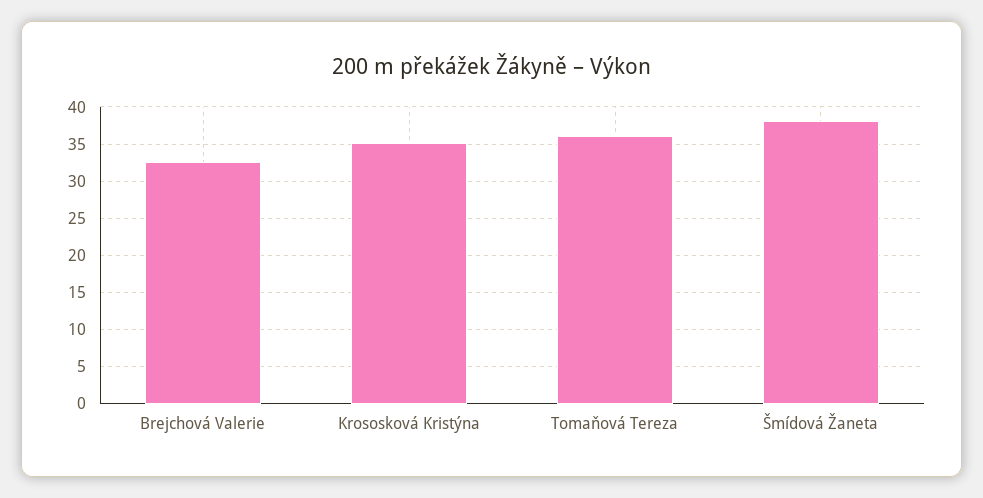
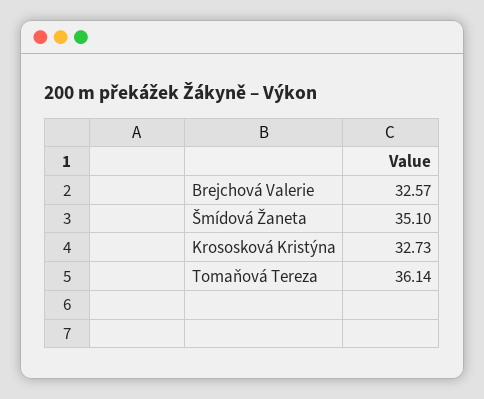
Krososková Kristýna: 35 -> 32.73
Šmídová Žaneta: 38 -> 35.1

